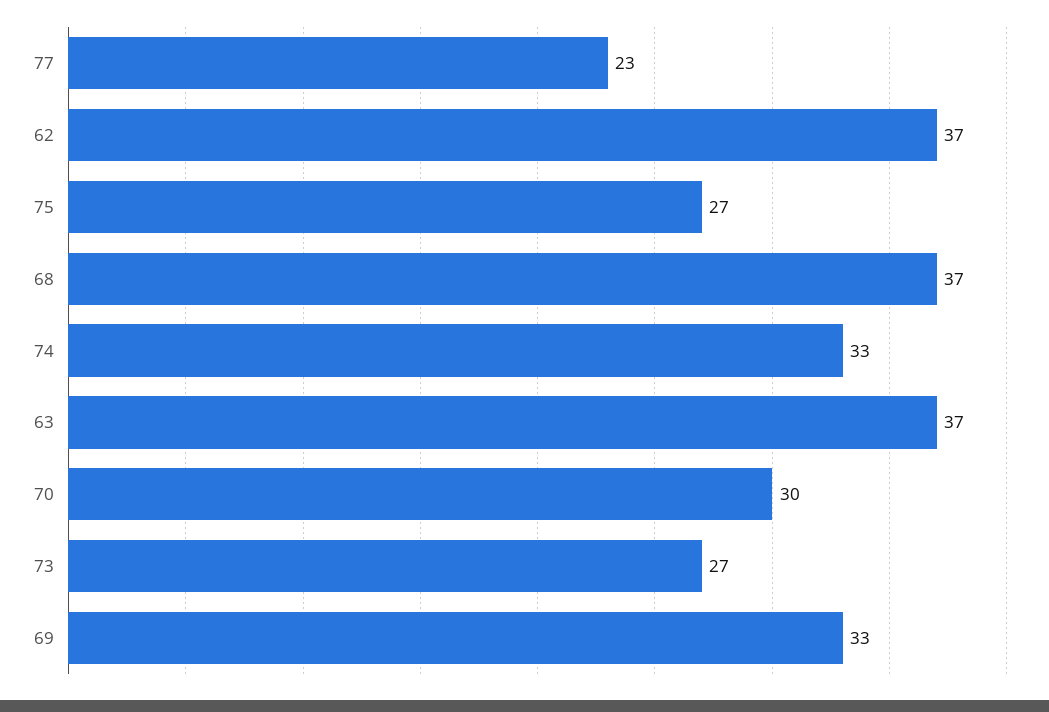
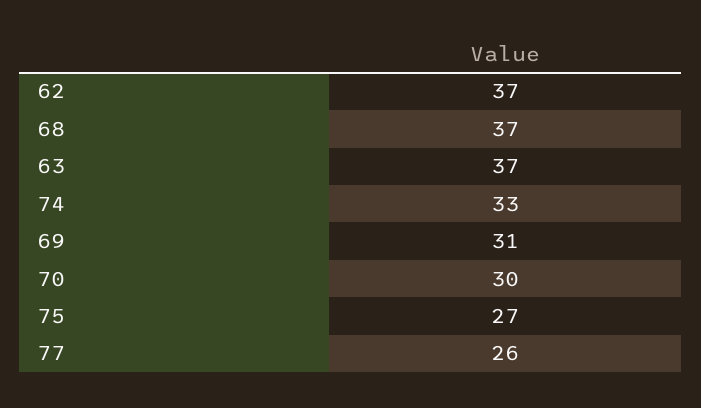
77: 23 -> 26
73: 27 -> none
69: 33 -> 31

